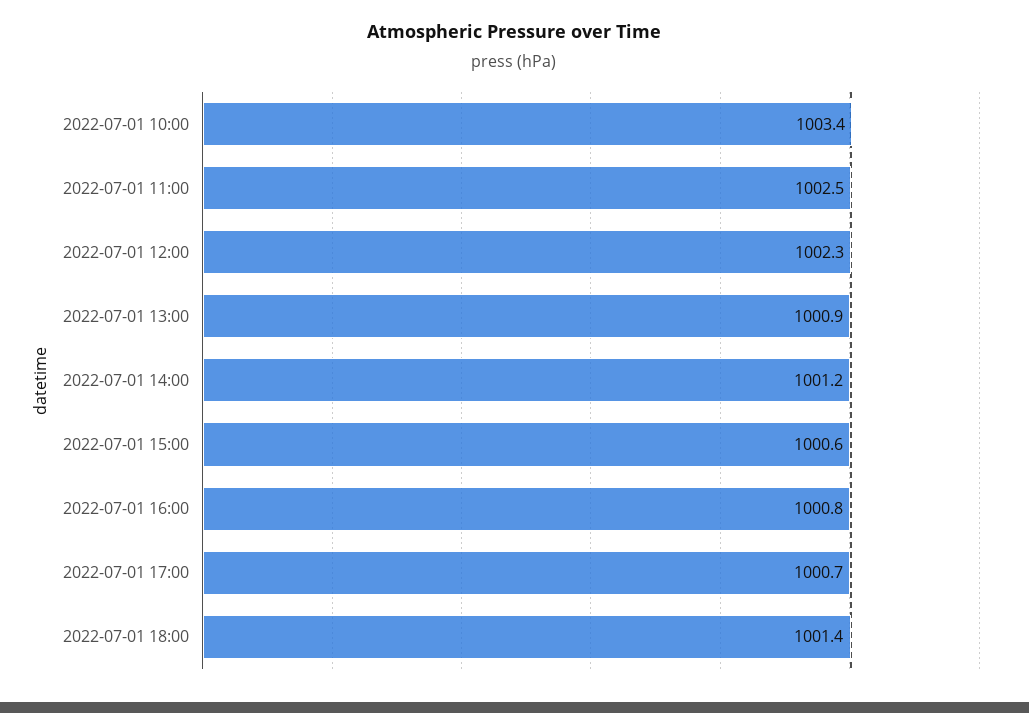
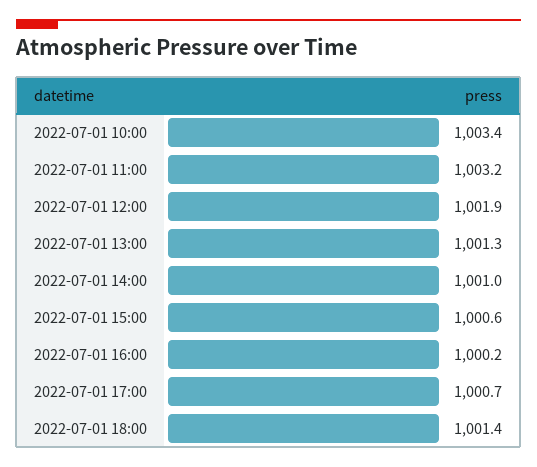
2022-07-01 11:00: 1002.5 -> 1003.2
2022-07-01 12:00: 1002.3 -> 1001.9
2022-07-01 13:00: 1000.9 -> 1001.3
2022-07-01 14:00: 1001.2 -> 1001
2022-07-01 16:00: 1000.8 -> 1000.2

